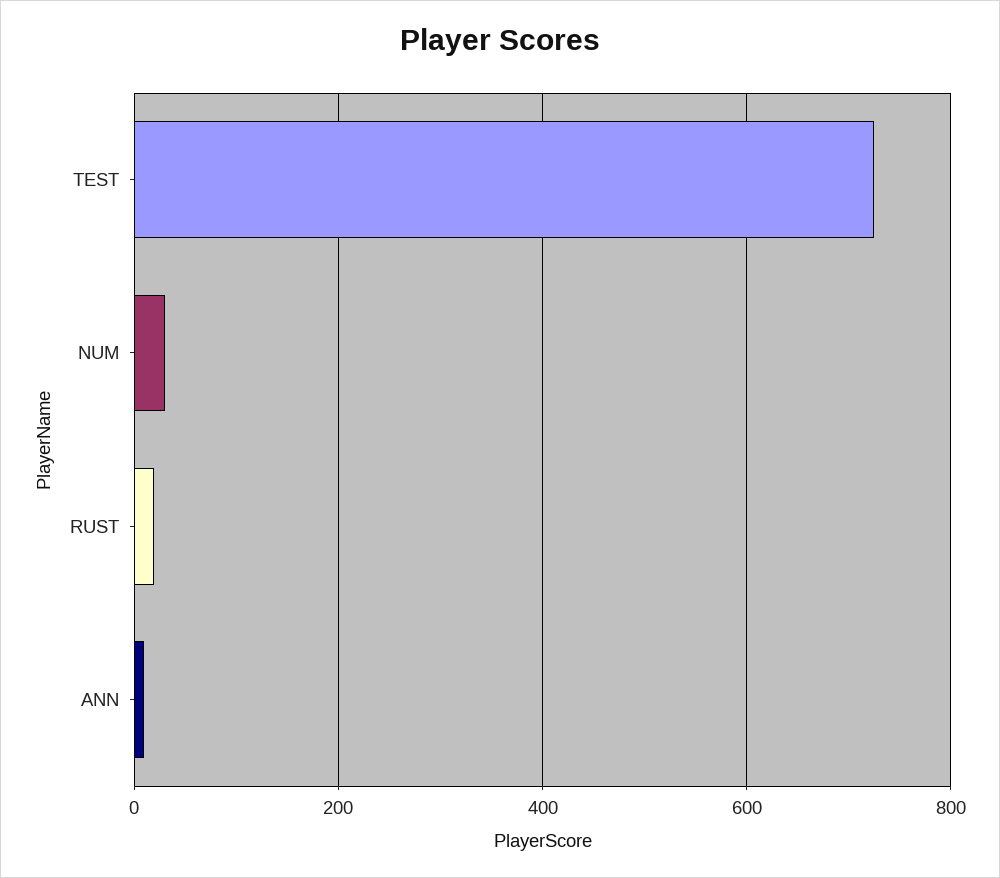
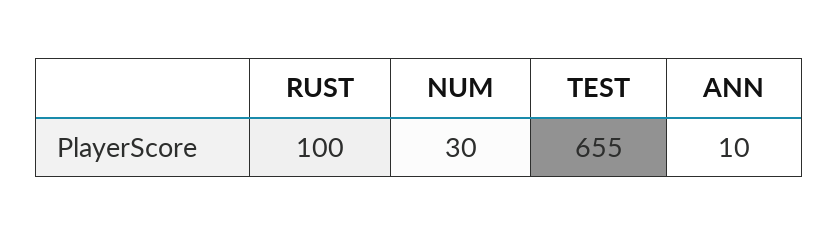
TEST: 720 -> 655
RUST: 20 -> 100

